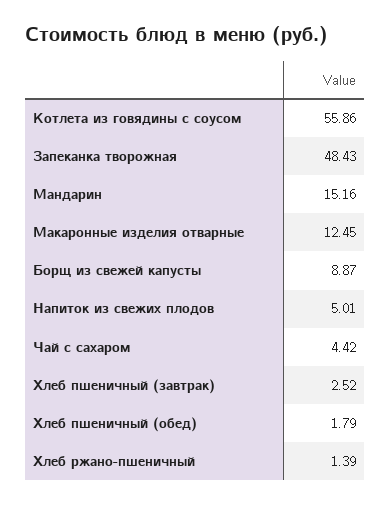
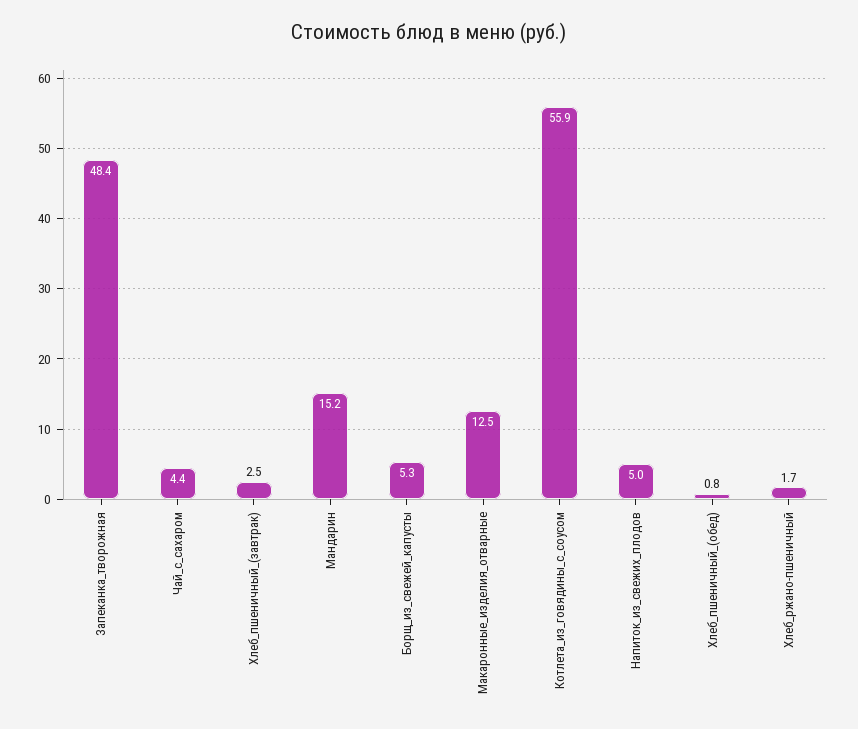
Борщ из свежей капусты: 8.87 -> 5.3
Хлеб пшеничный (обед): 1.79 -> 0.8
Хлеб ржано-пшеничный: 1.39 -> 1.7

